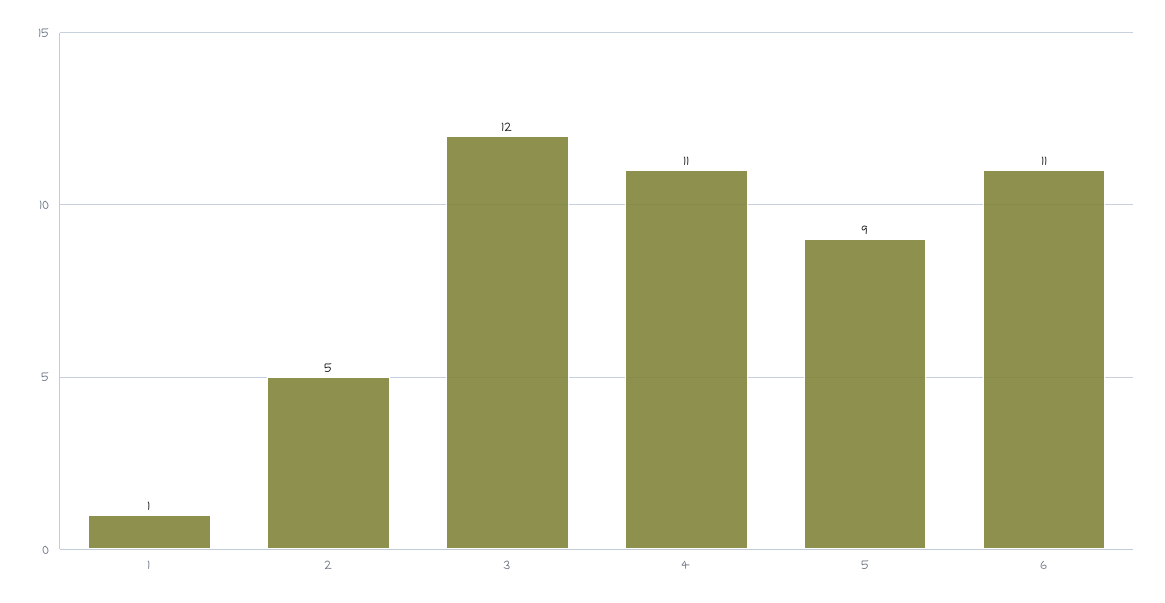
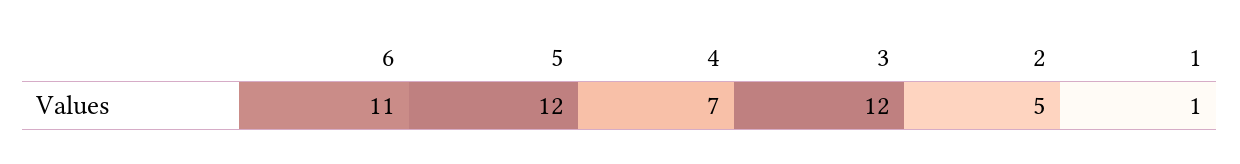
4: 11 -> 7
5: 9 -> 12

